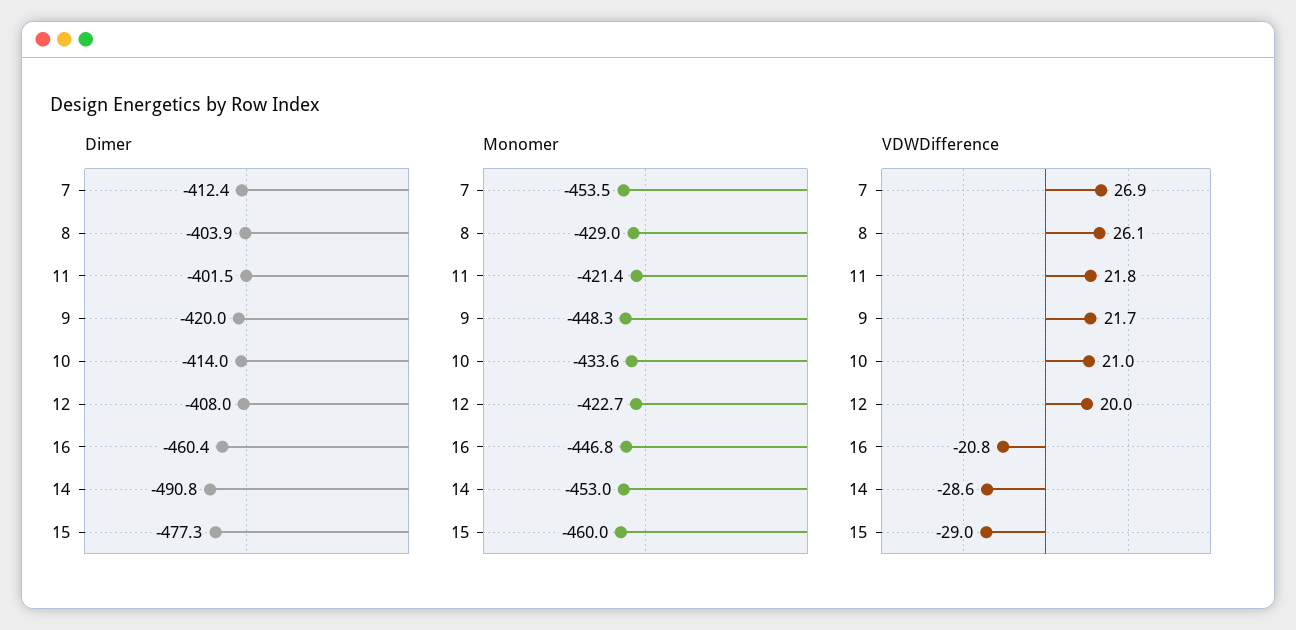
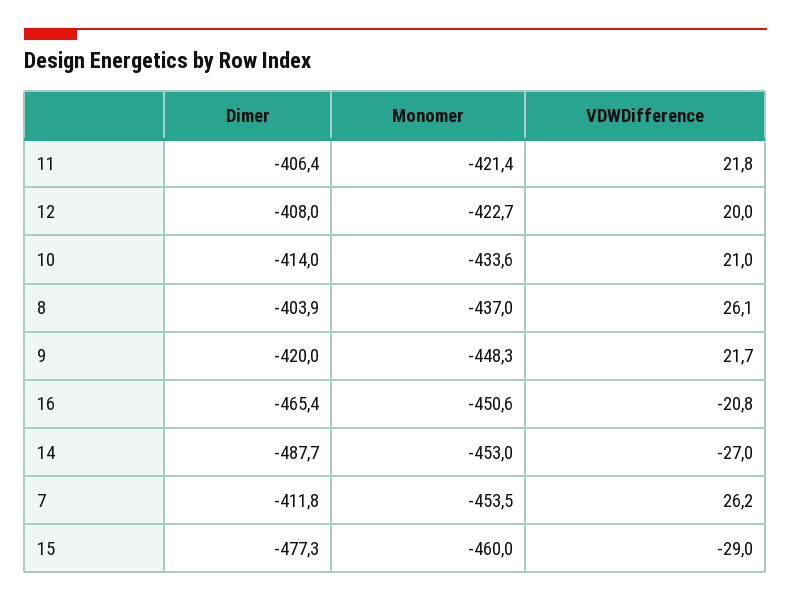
Dimer, 7: -412.4 -> -411.8
Dimer, 11: -401.5 -> -406.4
Dimer, 16: -460.4 -> -465.4
Dimer, 14: -490.8 -> -487.7
Monomer, 8: -429 -> -437
Monomer, 16: -446.8 -> -450.6
VDWDifference, 7: 26.9 -> 26.2
VDWDifference, 14: -28.6 -> -27

